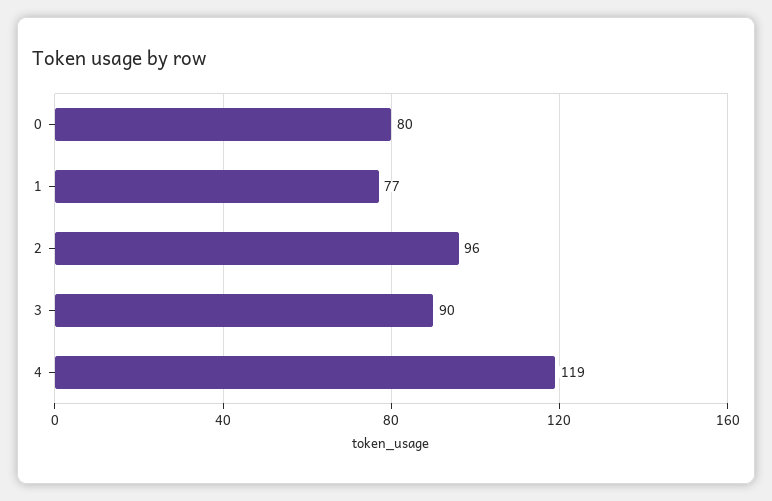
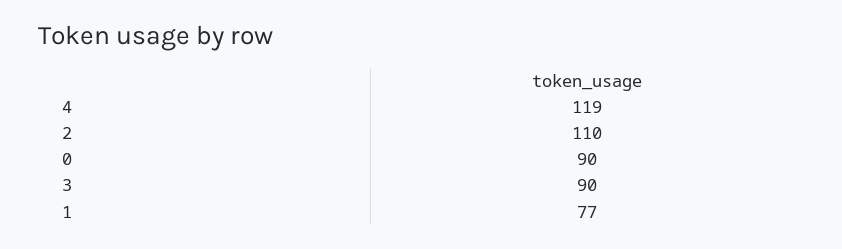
0: 80 -> 90
2: 96 -> 110

